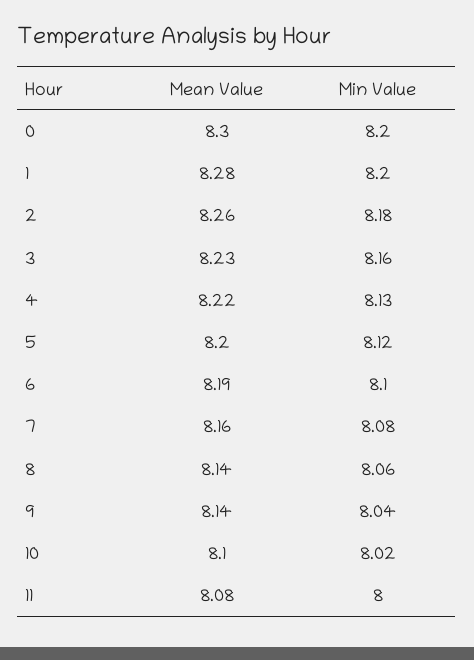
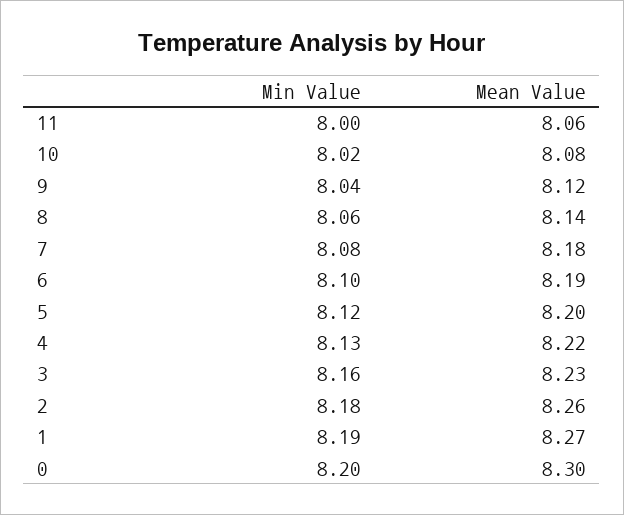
Mean Value, 1: 8.28 -> 8.27
Min Value, 1: 8.2 -> 8.19
Mean Value, 7: 8.16 -> 8.18
Mean Value, 9: 8.14 -> 8.12
Mean Value, 10: 8.1 -> 8.08
Mean Value, 11: 8.08 -> 8.06

